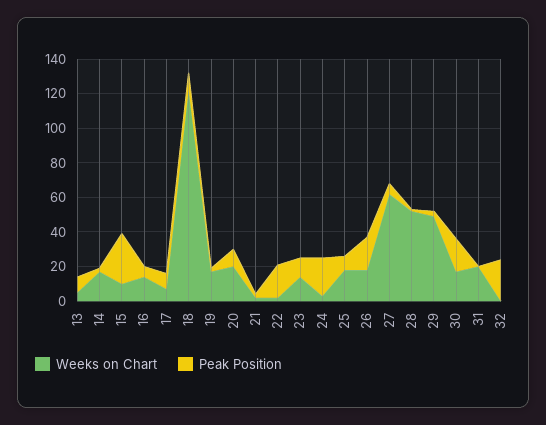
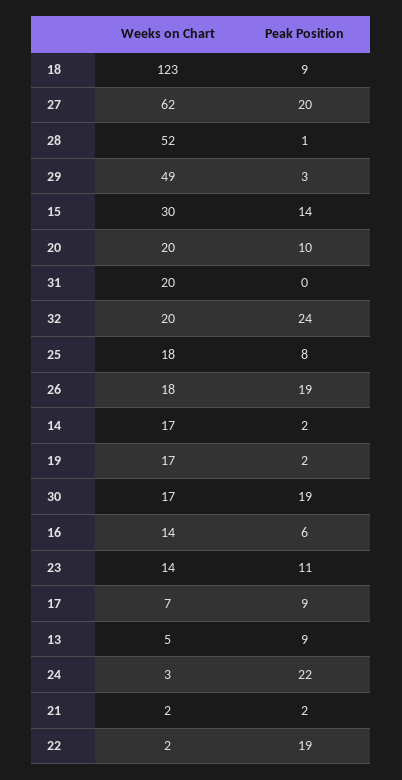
Weeks on Chart, 15: 10 -> 30
Peak Position, 15: 30 -> 14
Peak Position, 27: 5 -> 20
Weeks on Chart, 32: 0 -> 20

